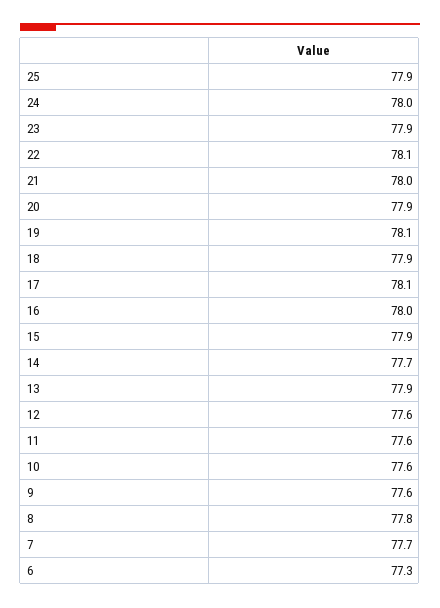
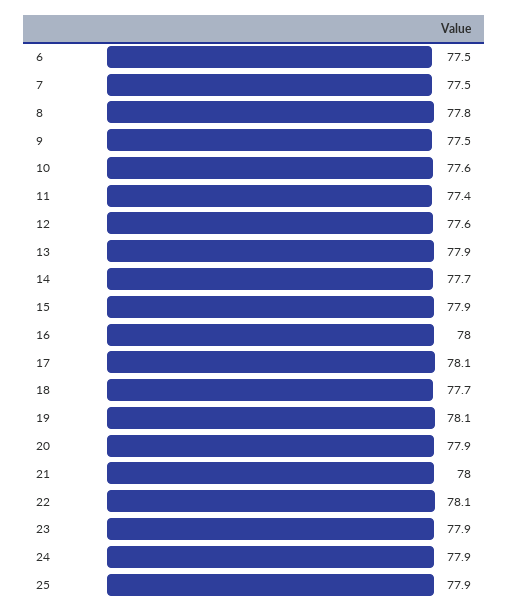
24: 78 -> 77.9
18: 77.9 -> 77.7
11: 77.6 -> 77.4
9: 77.6 -> 77.5
7: 77.7 -> 77.5
6: 77.3 -> 77.5

